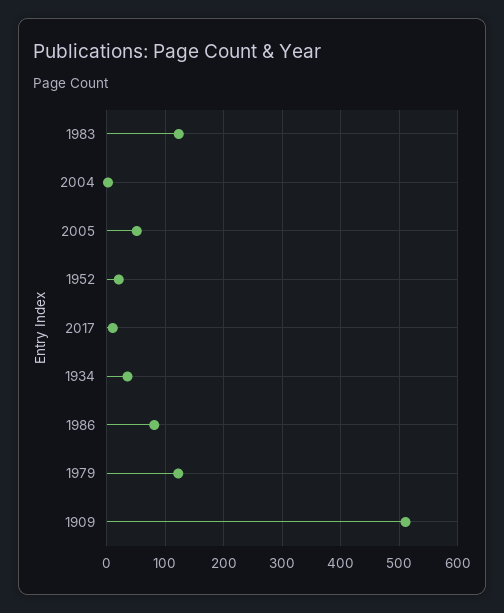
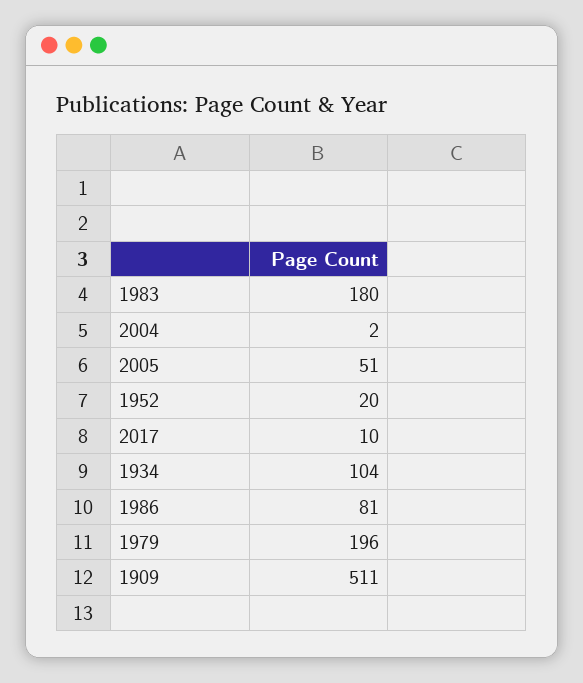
1983: 120 -> 180
1934: 40 -> 104
1979: 120 -> 196

